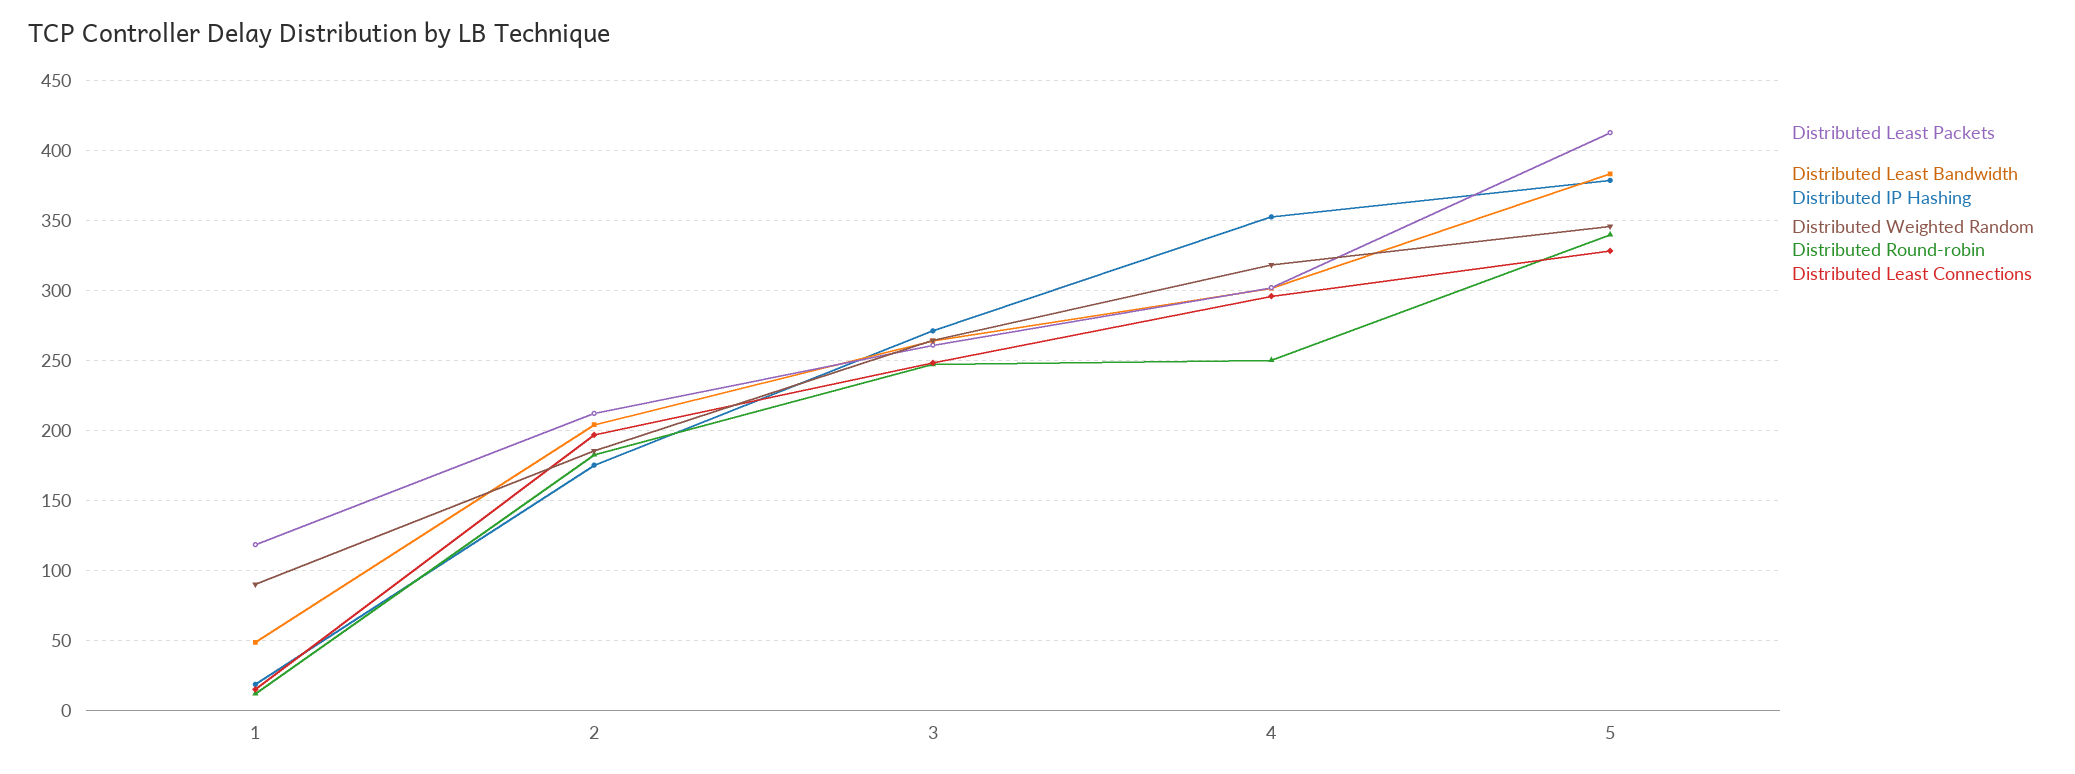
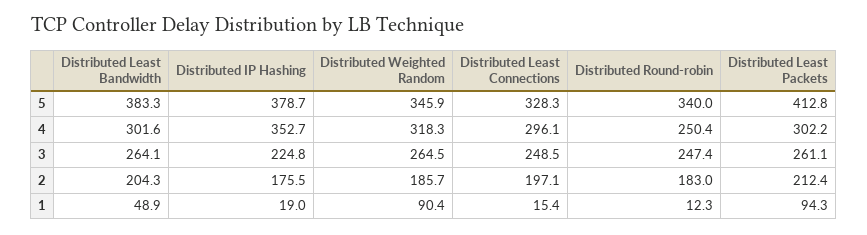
Distributed Least Packets, 1: 120 -> 94.3
Distributed IP Hashing, 3: 270 -> 224.8

